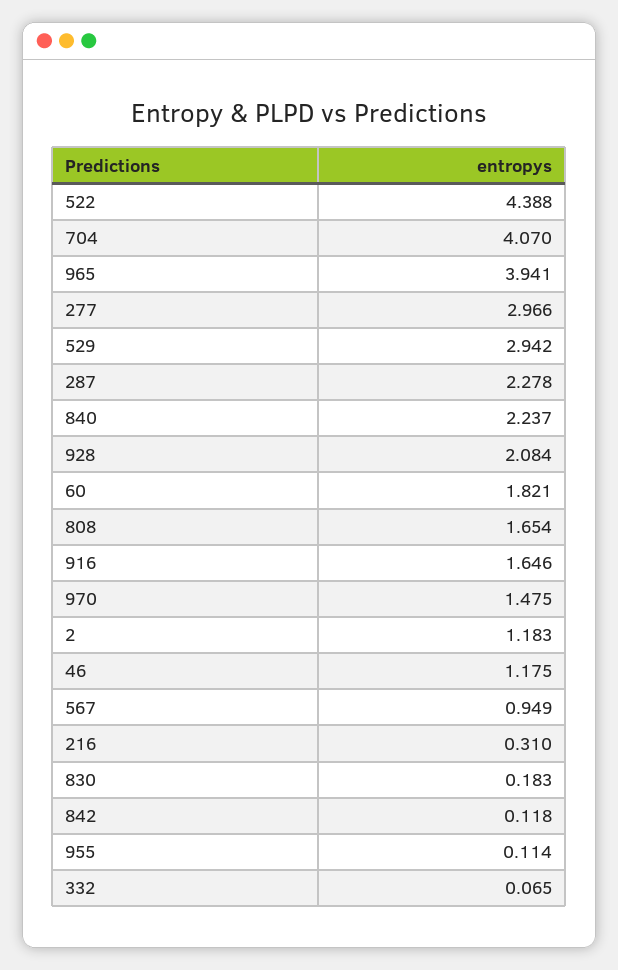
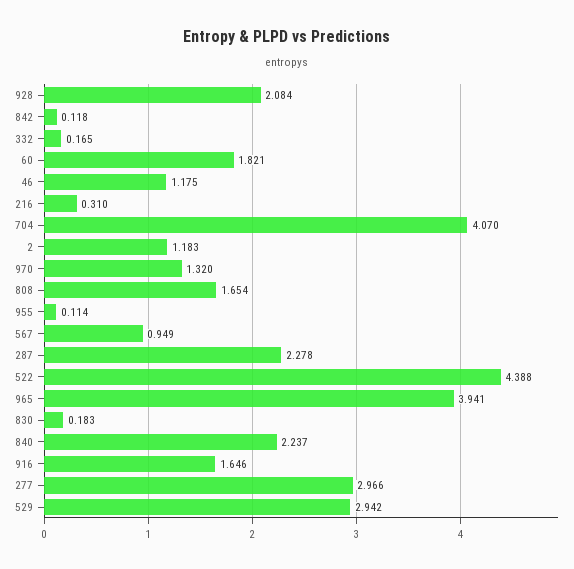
970: 1.475 -> 1.32
332: 0.065 -> 0.165

